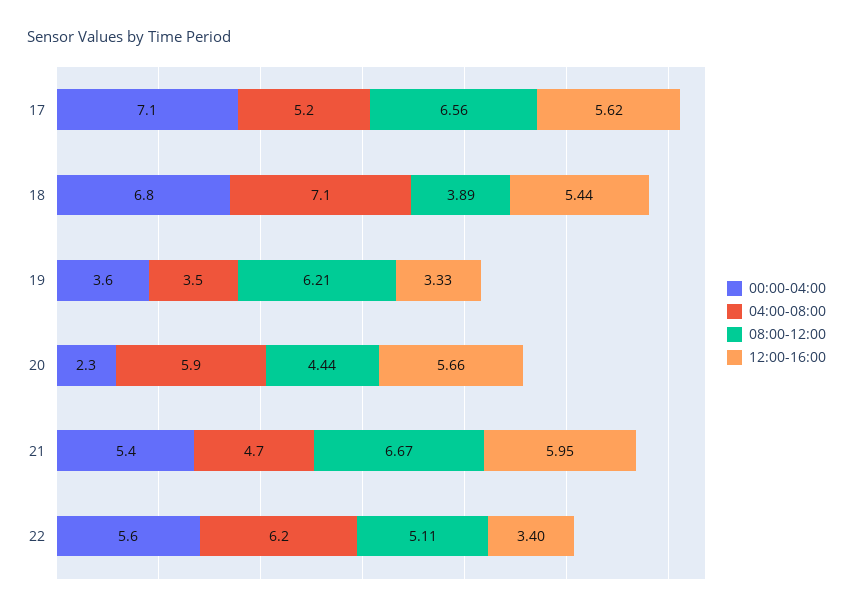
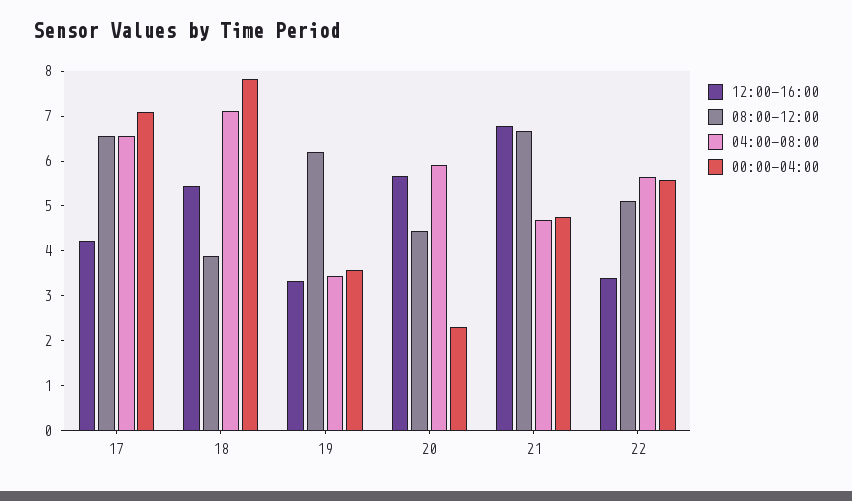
04:00-08:00, 17: 5.2 -> 6.6
12:00-16:00, 17: 5.62 -> 4.2
00:00-04:00, 18: 6.8 -> 7.8
00:00-04:00, 21: 5.4 -> 4.8
12:00-16:00, 21: 5.95 -> 6.8
04:00-08:00, 22: 6.2 -> 5.6

